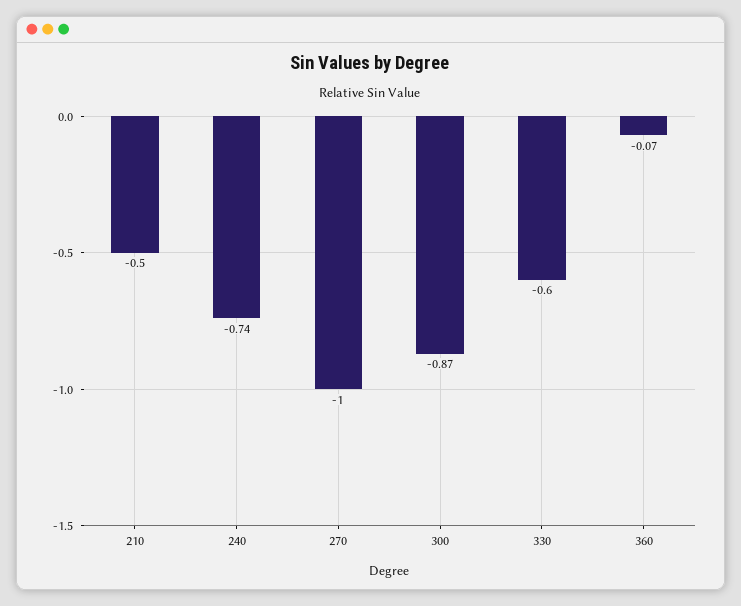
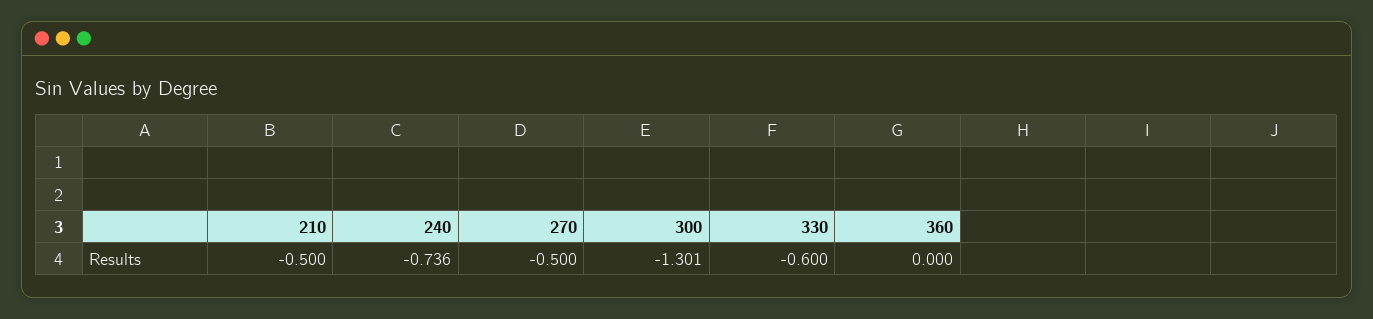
270: -1 -> -0.5
300: -0.87 -> -1.301
360: -0.07 -> 0

